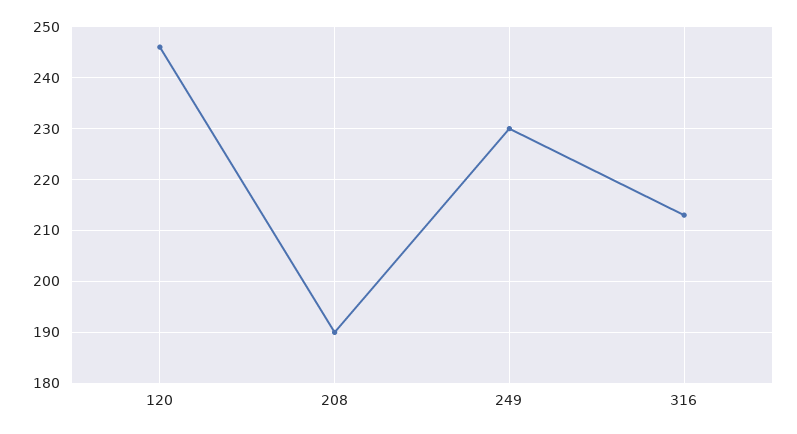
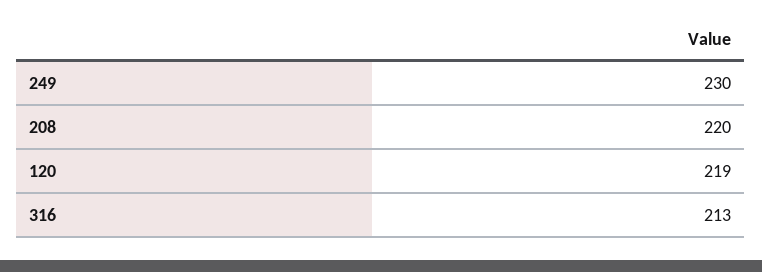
120: 245 -> 219
208: 190 -> 220

